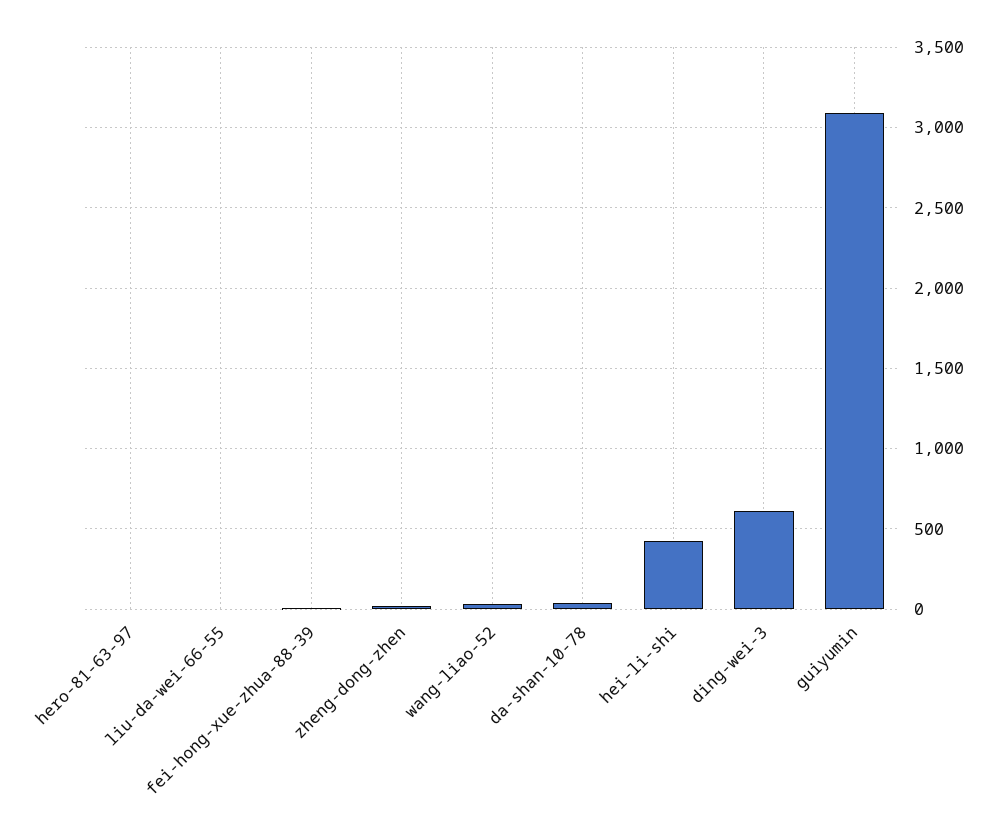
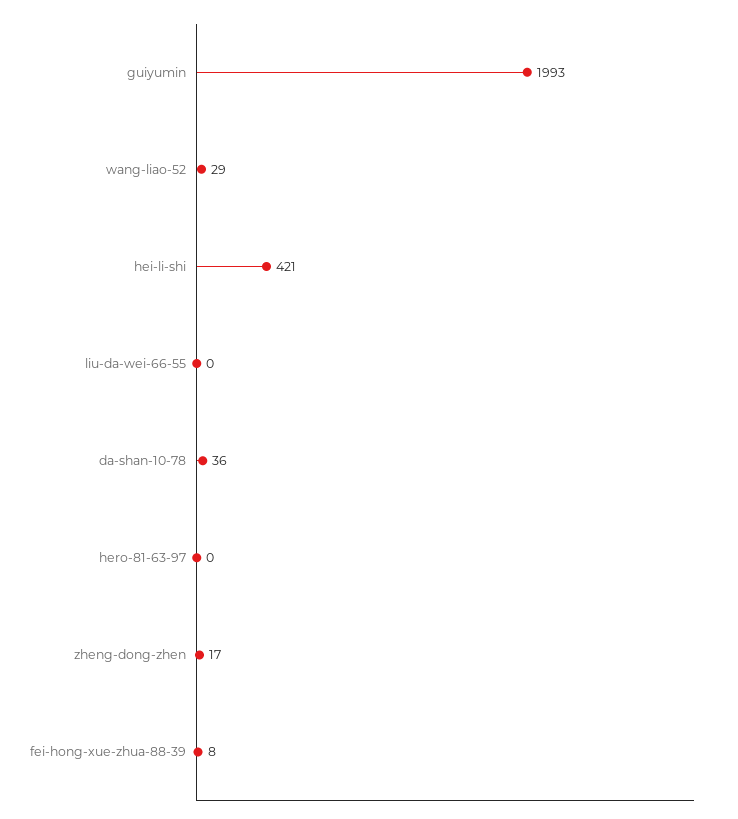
ding-wei-3: 600 -> none
guiyumin: 3100 -> 1993

